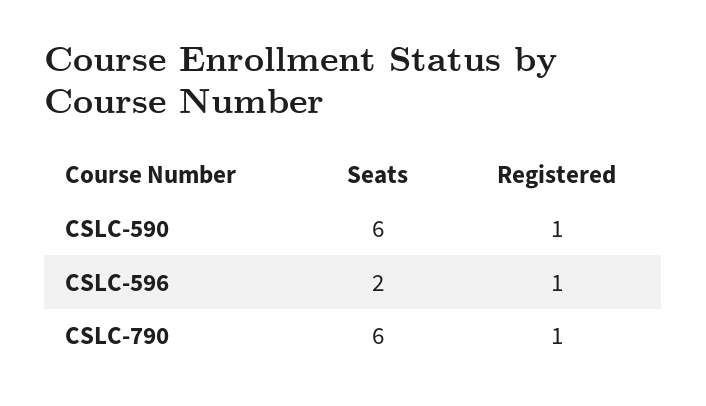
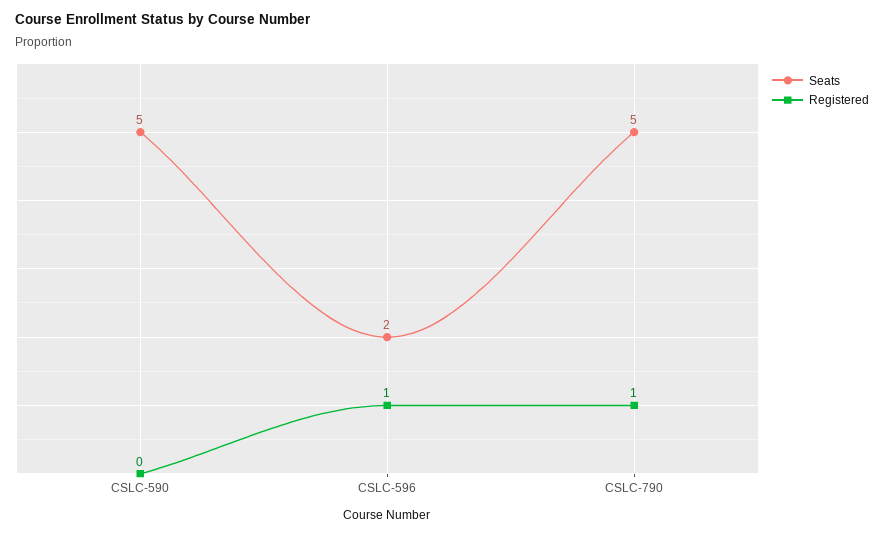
Seats, CSLC-590: 6 -> 5
Registered, CSLC-590: 1 -> 0
Seats, CSLC-790: 6 -> 5

